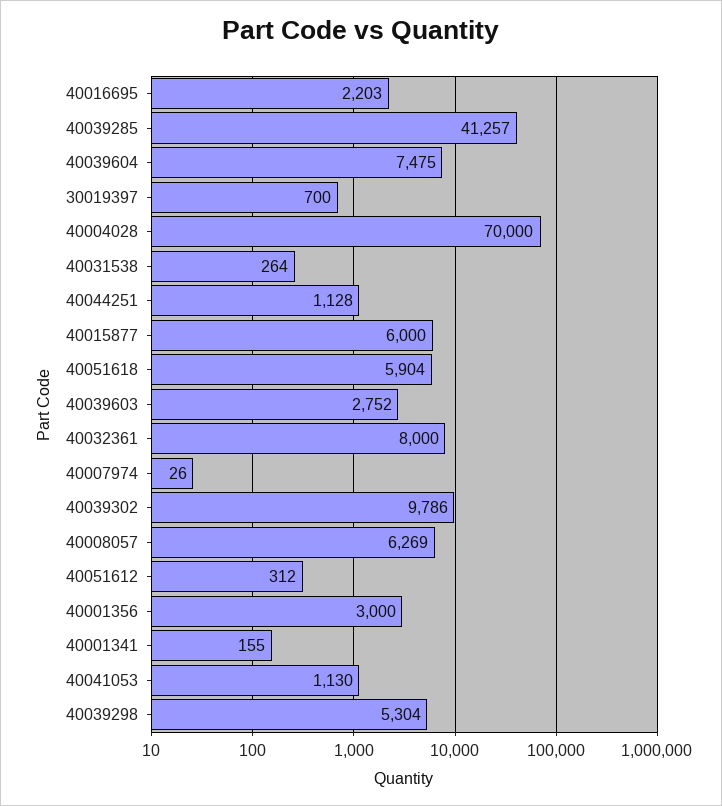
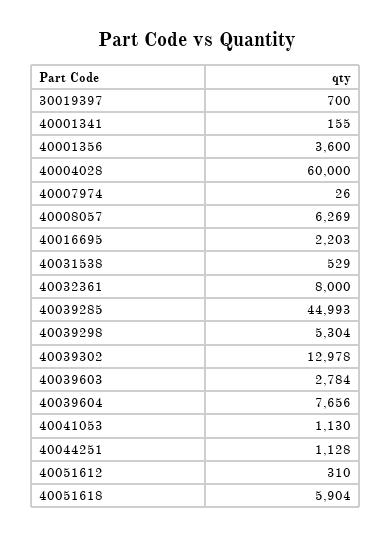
40039285: 41257 -> 44993
40039604: 7475 -> 7656
40004028: 70000 -> 60000
40031538: 264 -> 529
40015877: 6000 -> none
40039603: 2752 -> 2784
40039302: 9786 -> 12978
40051612: 312 -> 310
40001356: 3000 -> 3600

